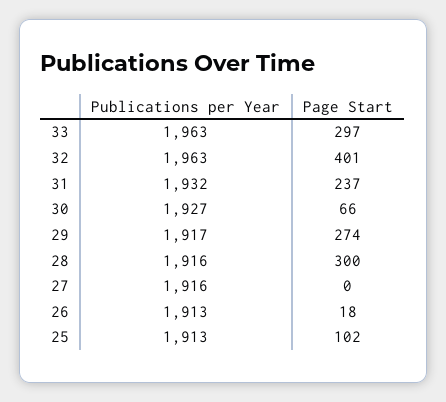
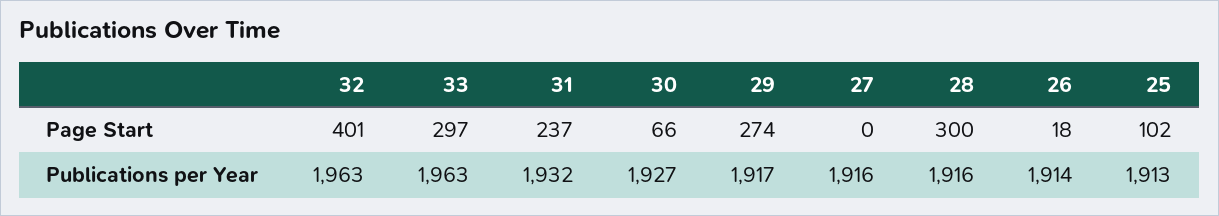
Publications per Year, 26: 1913 -> 1914

